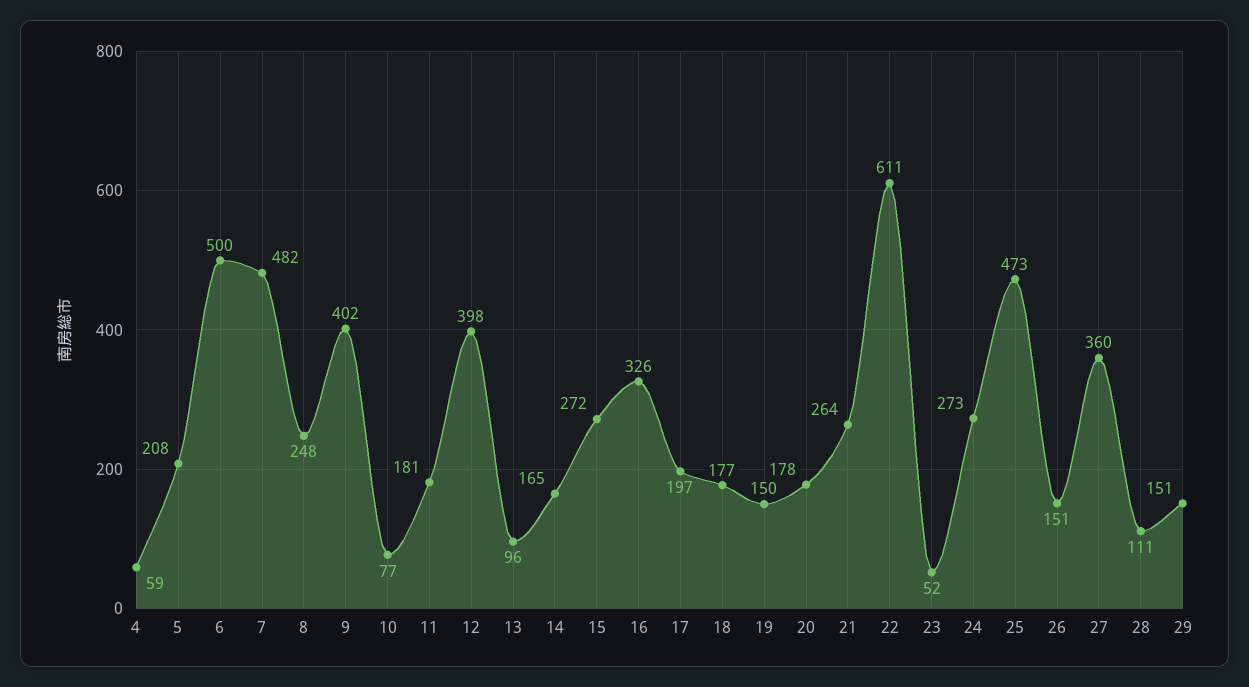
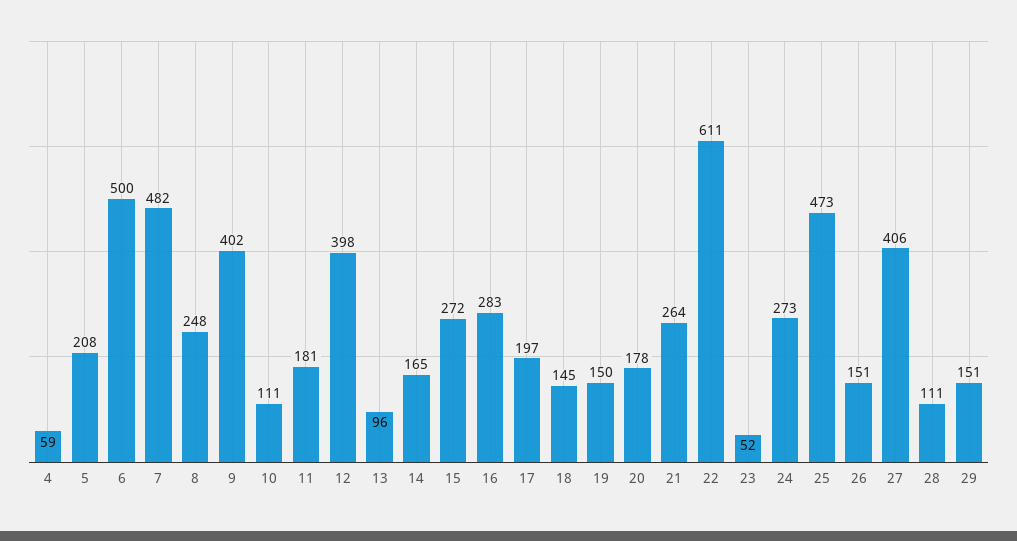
10: 77 -> 111
16: 326 -> 283
18: 177 -> 145
27: 360 -> 406

